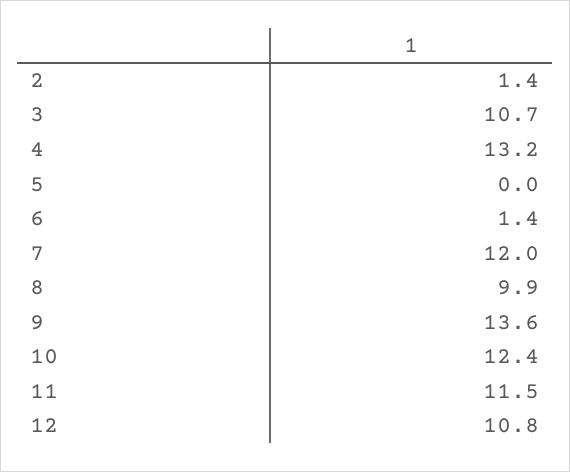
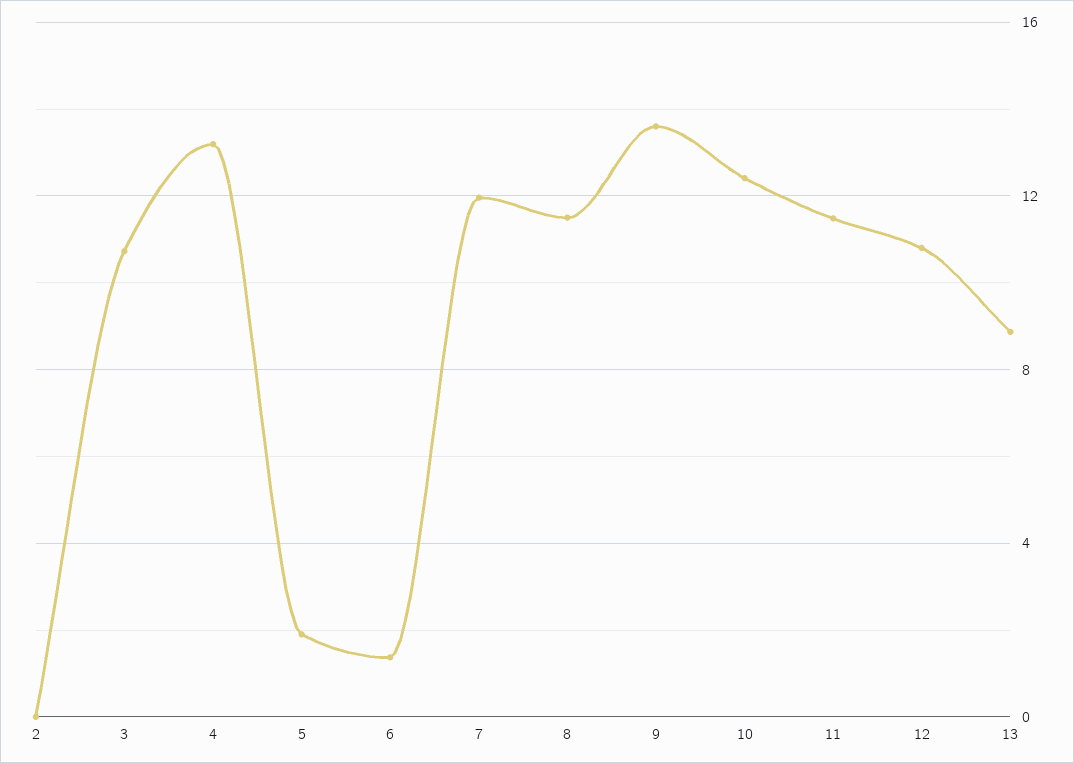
2: 1.4 -> 0
5: 0 -> 2
8: 9.9 -> 11.5
13: none -> 9

